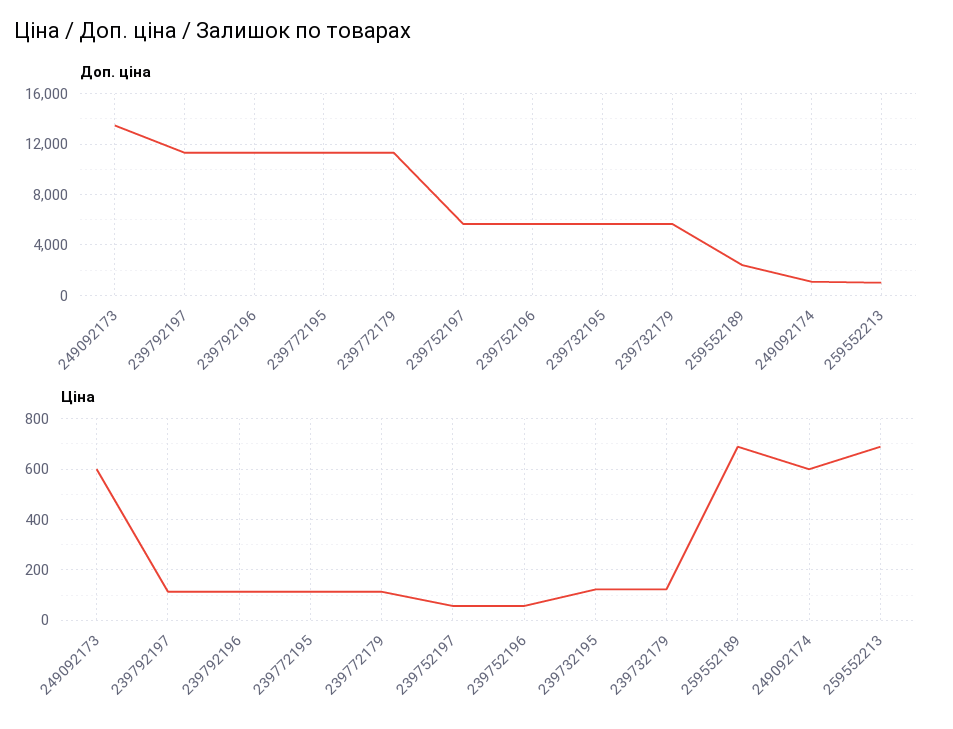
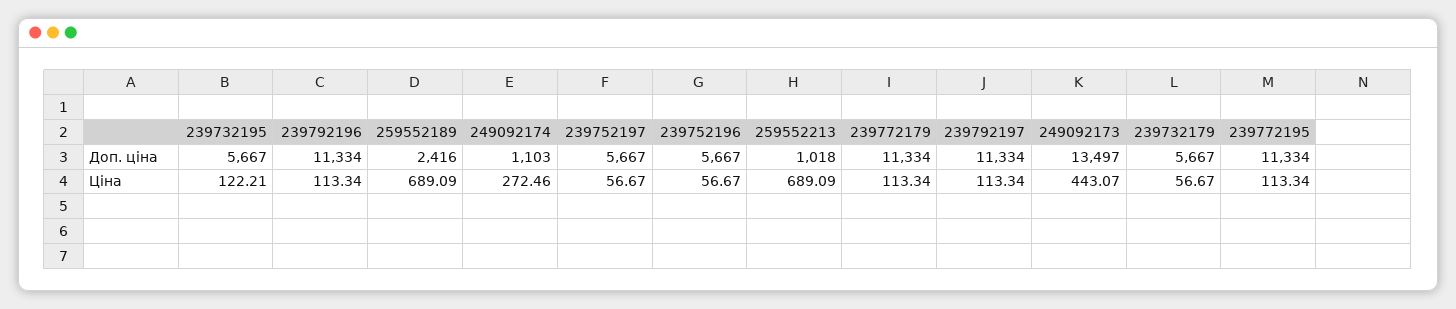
Ціна, 249092173: 600 -> 443.07
Ціна, 239732179: 125 -> 56.67
Ціна, 249092174: 600 -> 272.46

